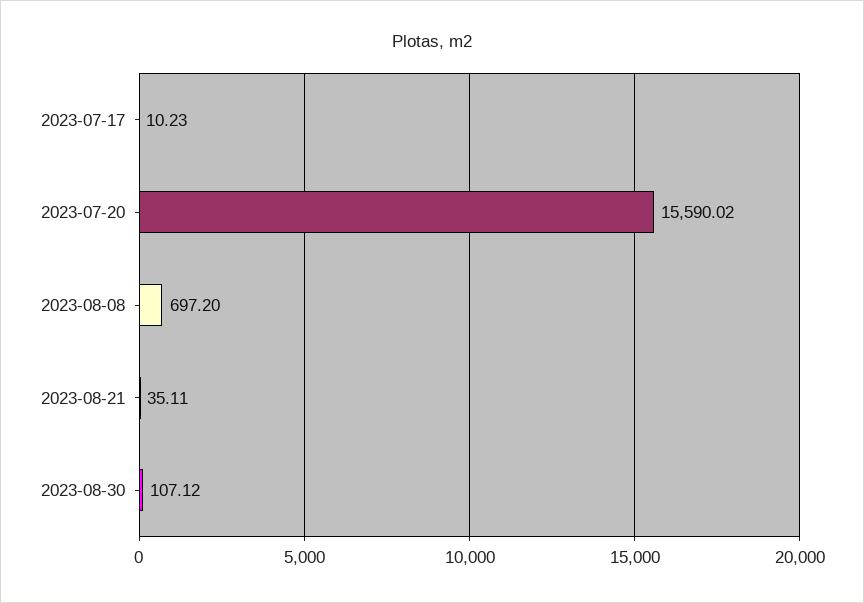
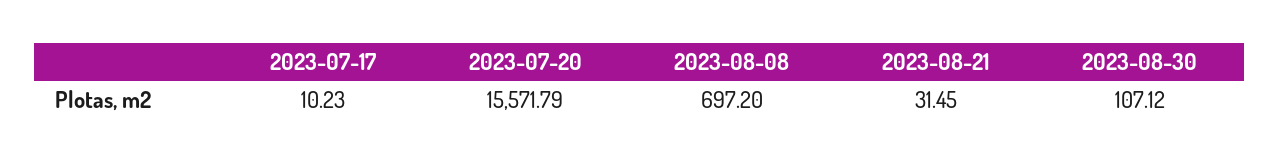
2023-07-20: 15590.02 -> 15571.79
2023-08-21: 35.11 -> 31.45

